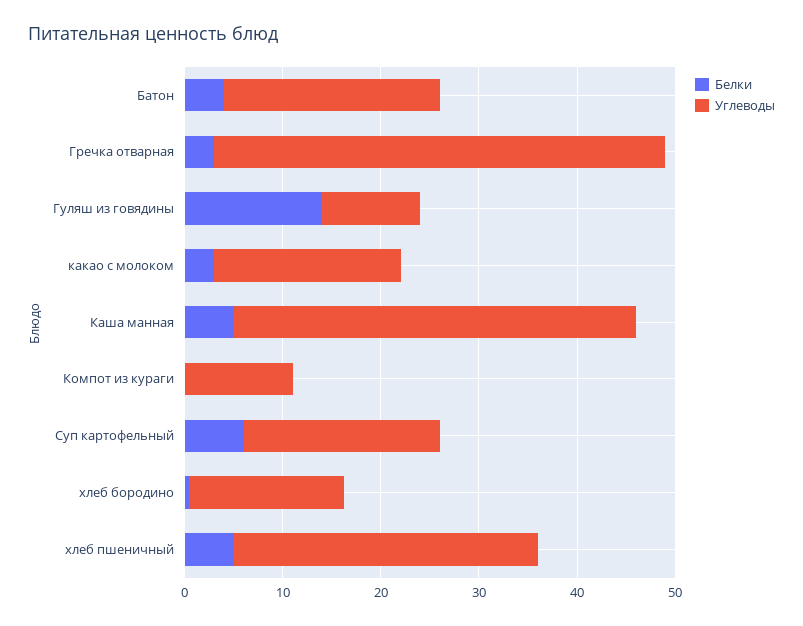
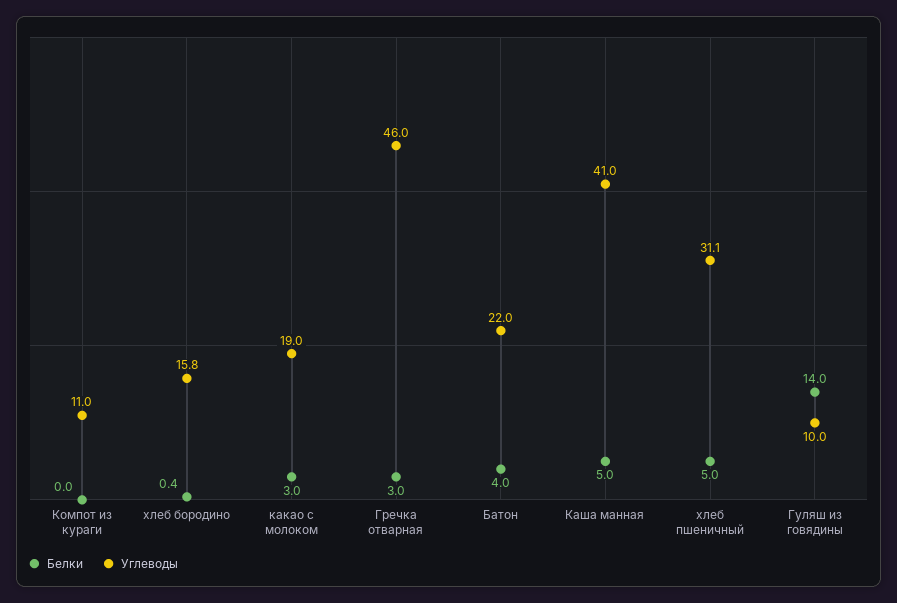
Белки, Суп картофельный: 6 -> none
Углеводы, Суп картофельный: 20 -> none

